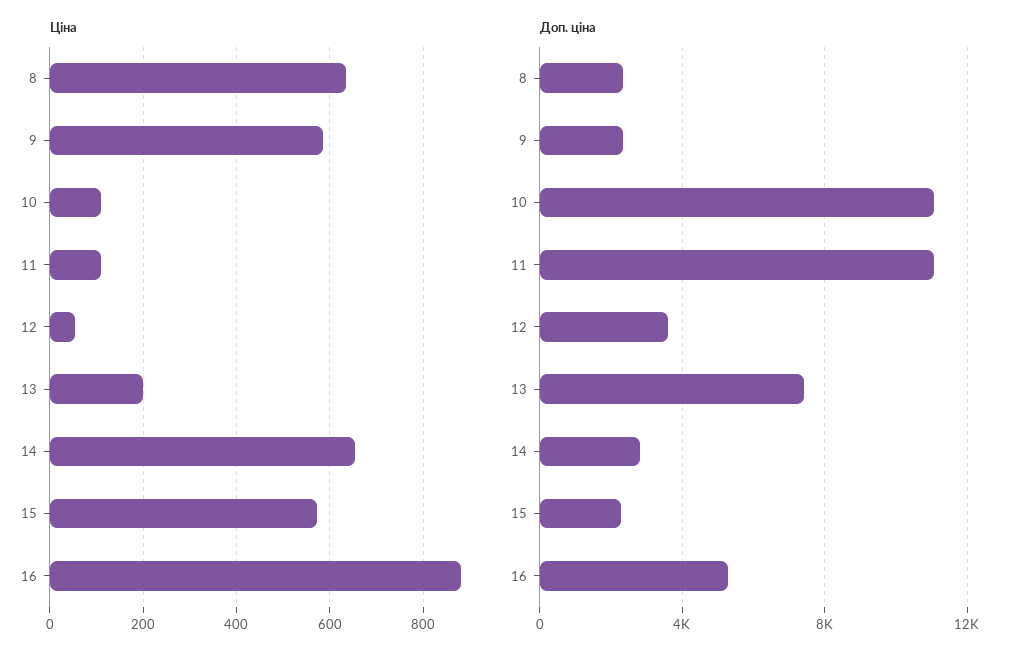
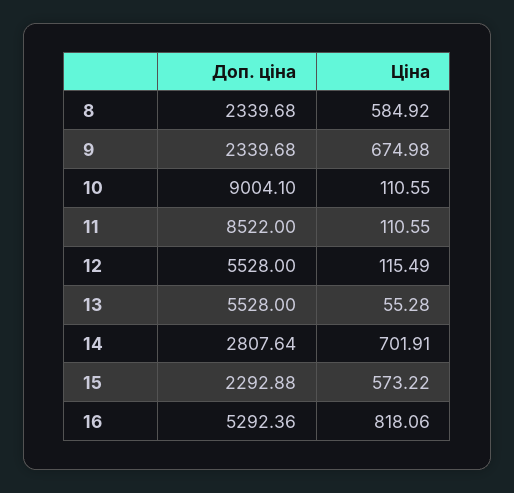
Ціна, 8: 640 -> 584.92
Ціна, 9: 580 -> 674.98
Ціна, 12: 60 -> 115.49
Ціна, 13: 200 -> 55.28
Ціна, 14: 660 -> 701.91
Ціна, 16: 880 -> 818.06
Доп. ціна, 10: 11000 -> 9004.1
Доп. ціна, 11: 11000 -> 8522
Доп. ціна, 12: 3500 -> 5528
Доп. ціна, 13: 7500 -> 5528

